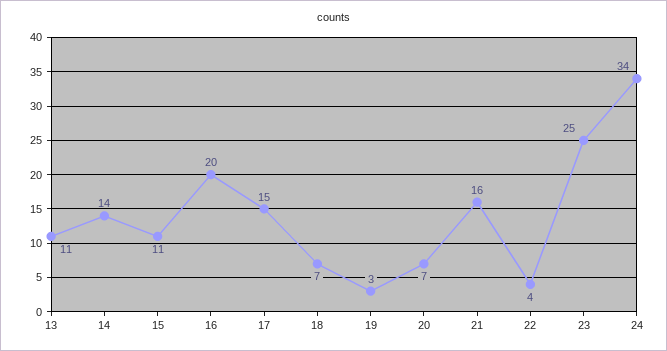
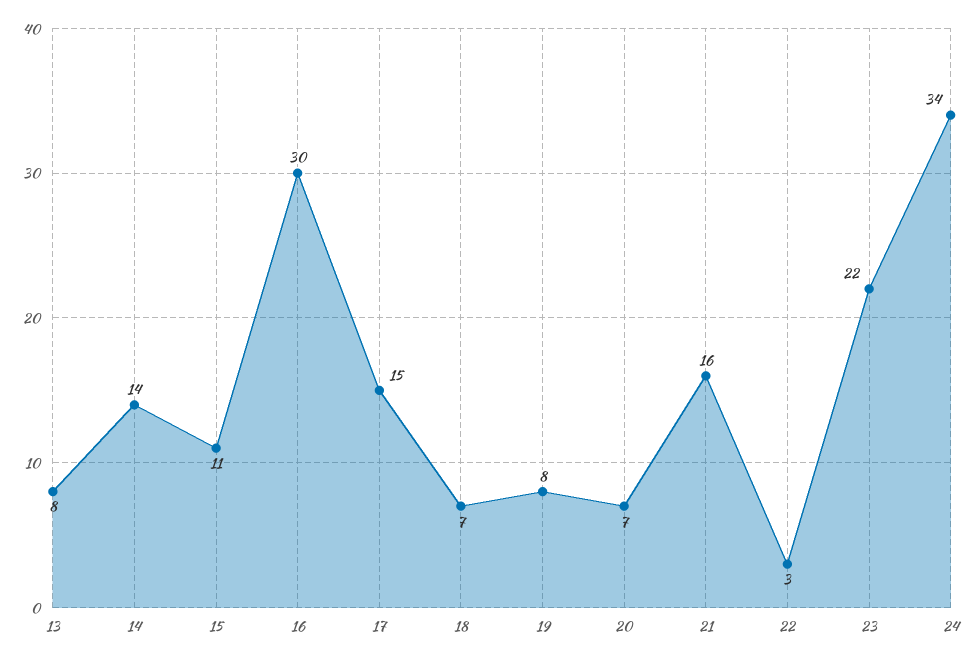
13: 11 -> 8
16: 20 -> 30
19: 3 -> 8
22: 4 -> 3
23: 25 -> 22

